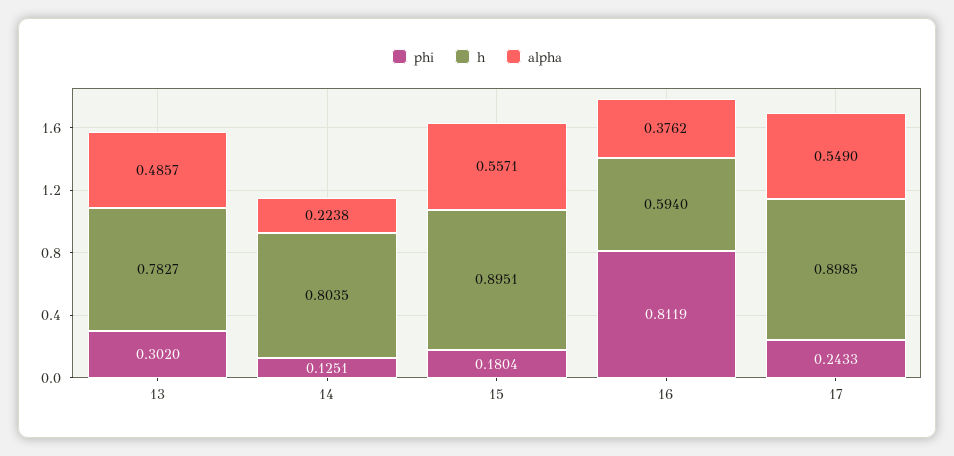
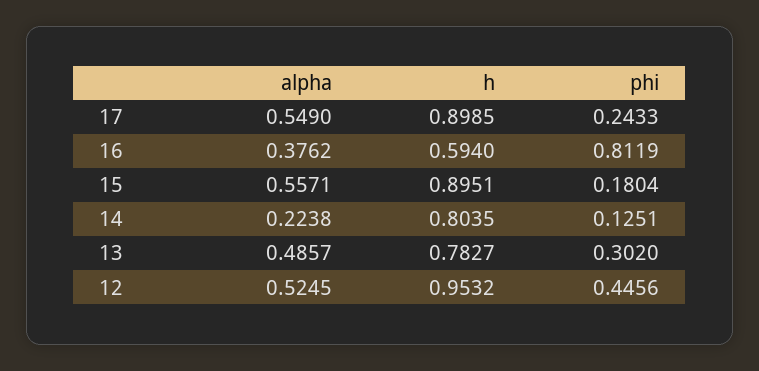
alpha, 12: none -> 0.5245
h, 12: none -> 0.9532
phi, 12: none -> 0.4456

